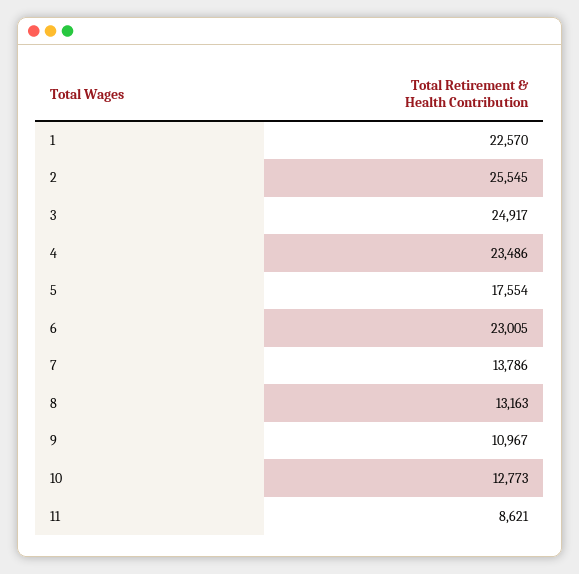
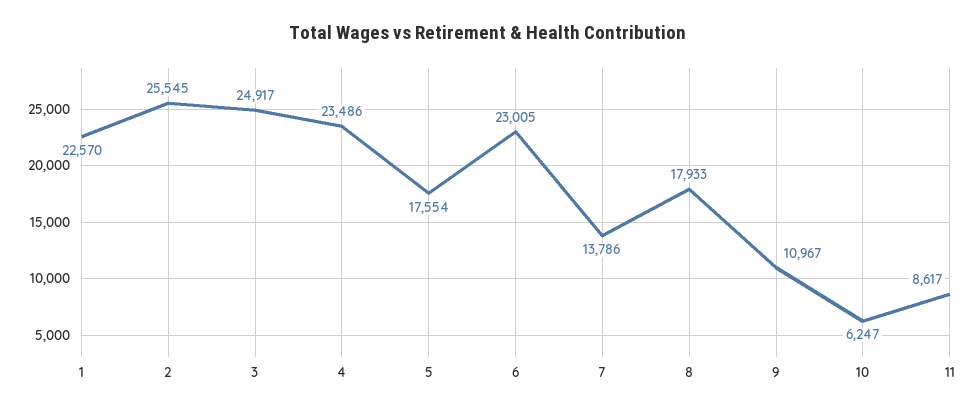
8: 13163 -> 17933
10: 12773 -> 6247
11: 8621 -> 8617

